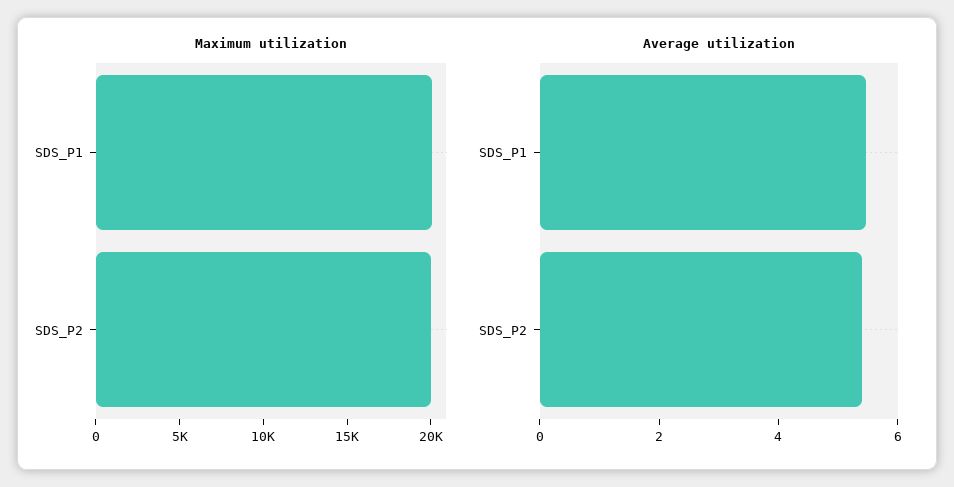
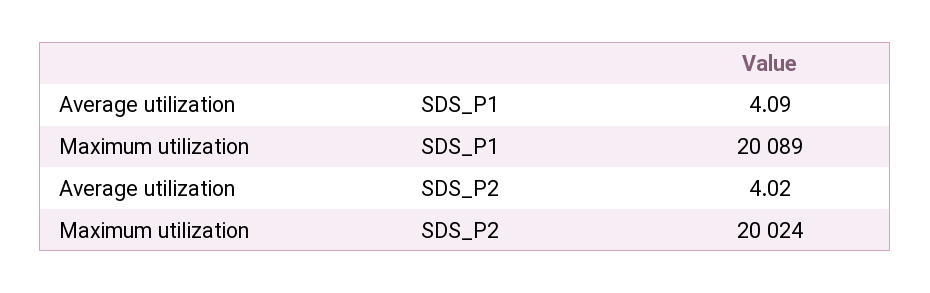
Average utilization, SDS_P1: 5.5 -> 4.09
Average utilization, SDS_P2: 5.5 -> 4.02

